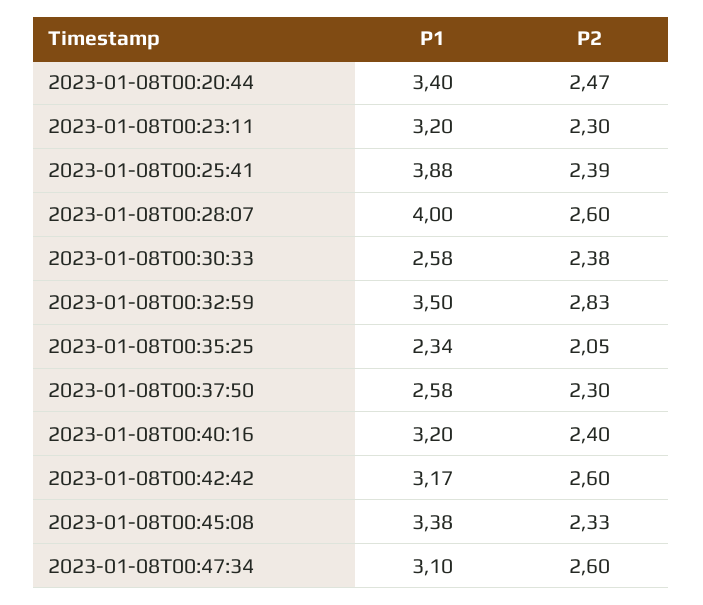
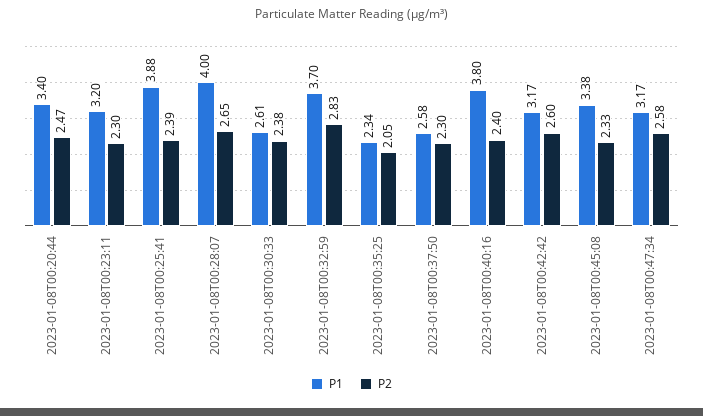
P2, 2023-01-08T00:28:07: 2.6 -> 2.65
P1, 2023-01-08T00:30:33: 2.58 -> 2.61
P1, 2023-01-08T00:32:59: 3.5 -> 3.7
P1, 2023-01-08T00:40:16: 3.2 -> 3.8
P1, 2023-01-08T00:47:34: 3.1 -> 3.17
P2, 2023-01-08T00:47:34: 2.6 -> 2.58

